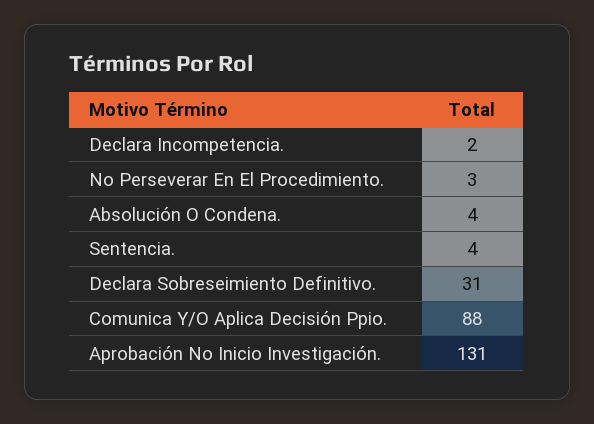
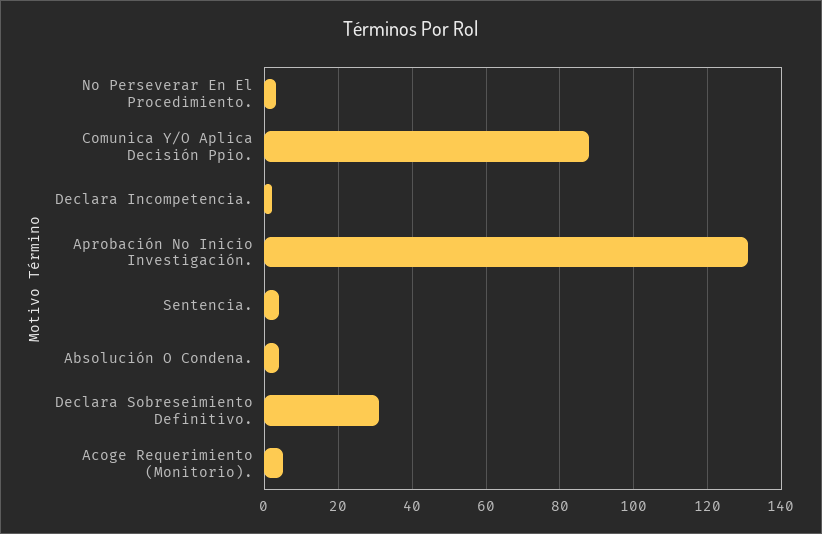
Acoge Requerimiento (Monitorio).: none -> 5

